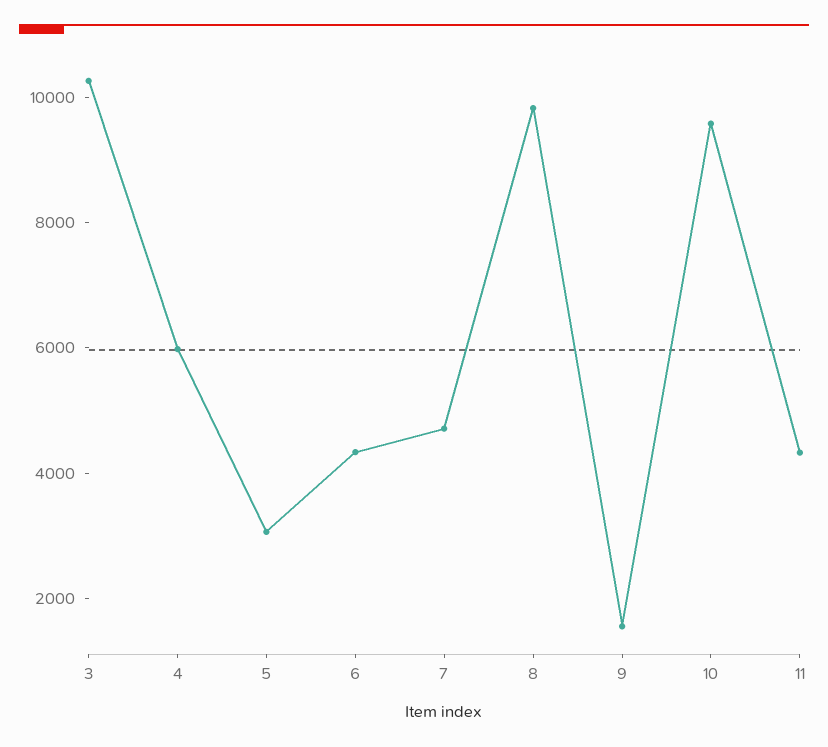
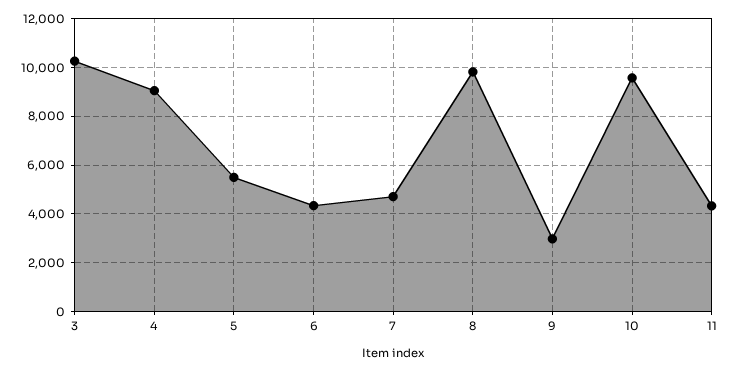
4: 6000 -> 9000
5: 3000 -> 5500
9: 1500 -> 3000

